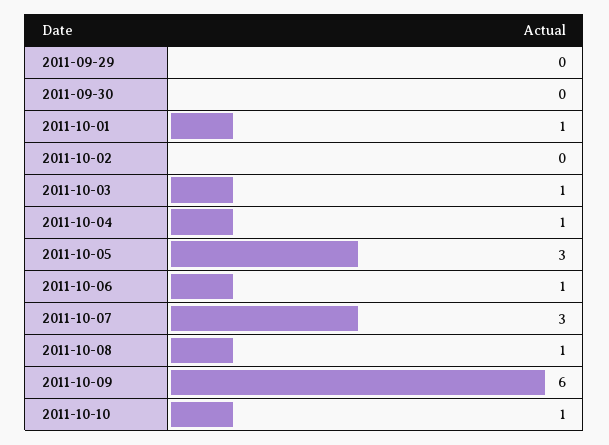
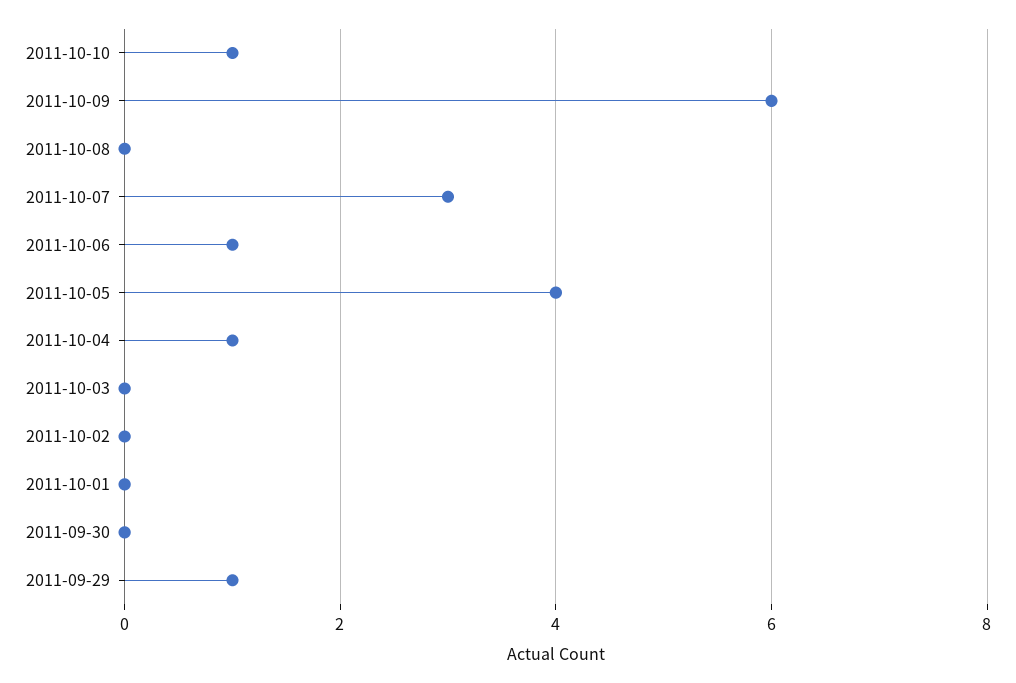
2011-09-29: 0 -> 1
2011-10-01: 1 -> 0
2011-10-03: 1 -> 0
2011-10-05: 3 -> 4
2011-10-08: 1 -> 0

